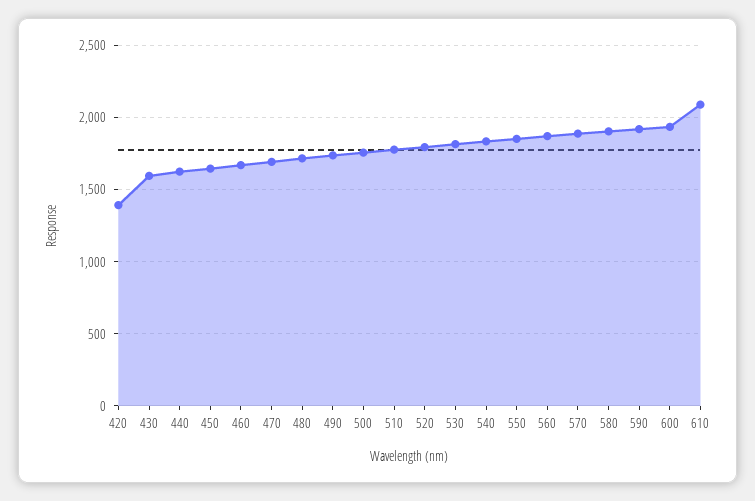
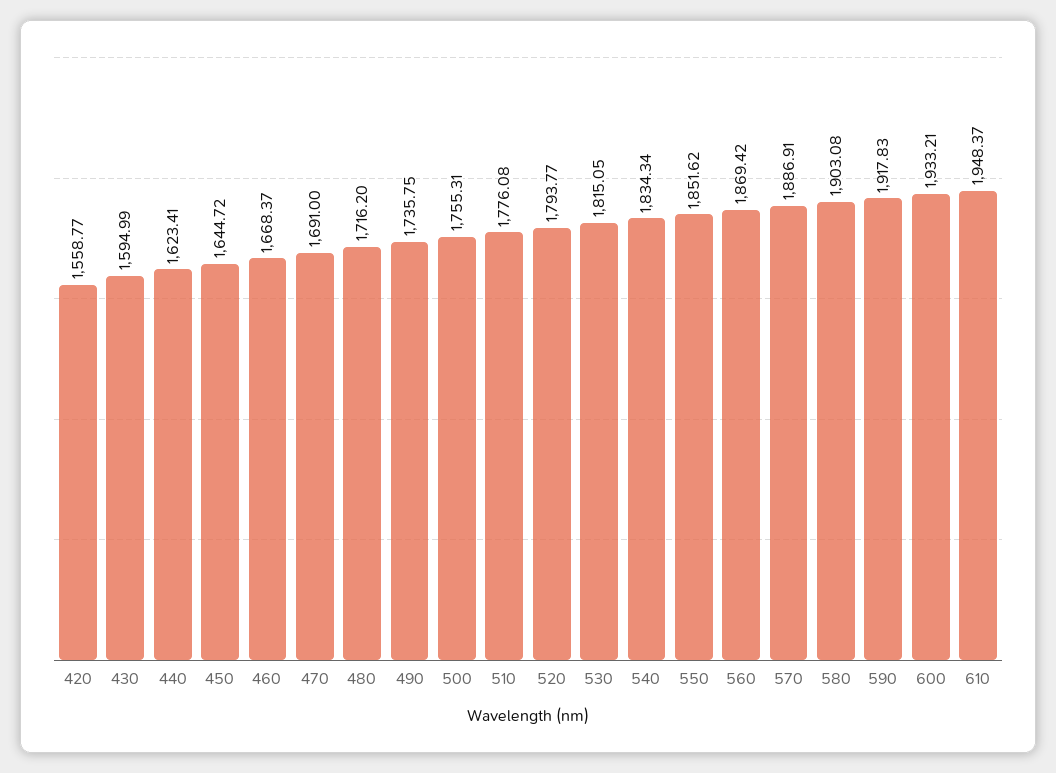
420: 1400 -> 1558.77
610: 2100 -> 1948.37

